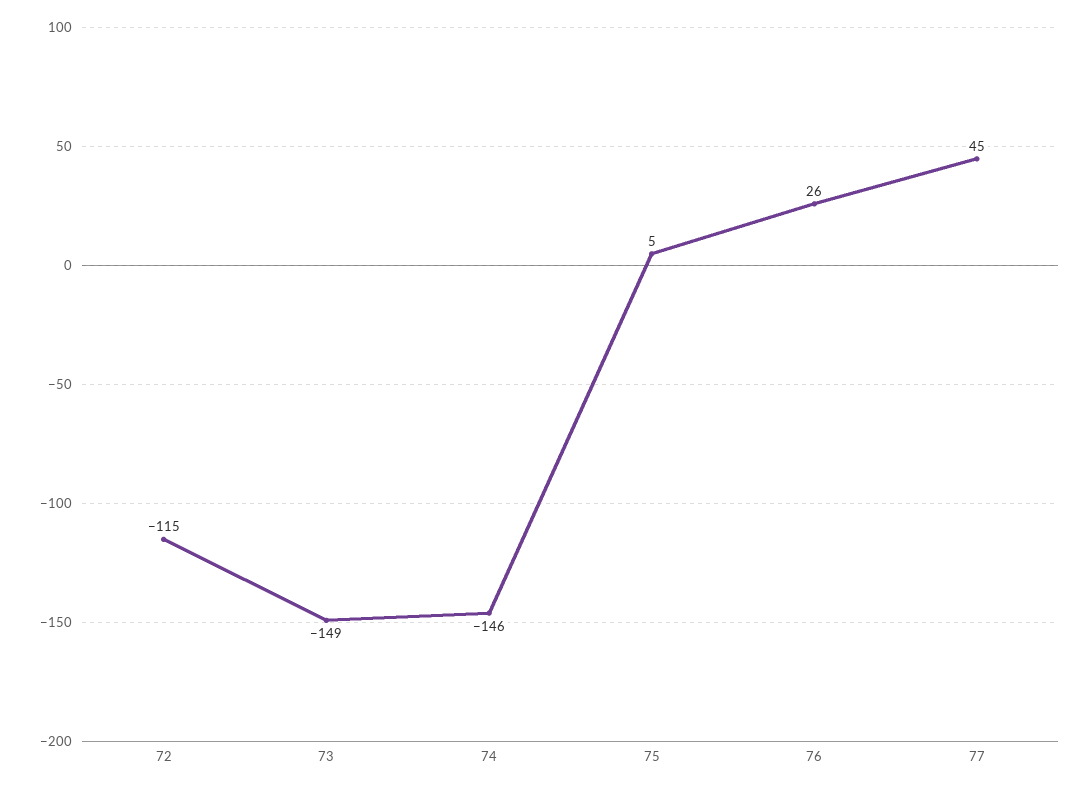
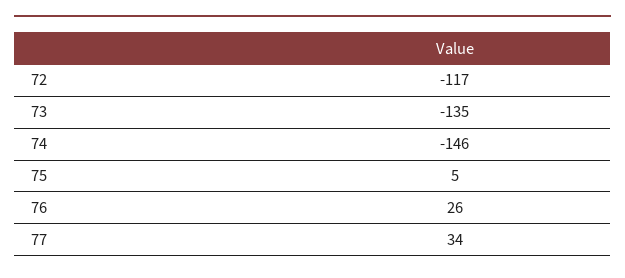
72: -115 -> -117
73: -149 -> -135
77: 45 -> 34

